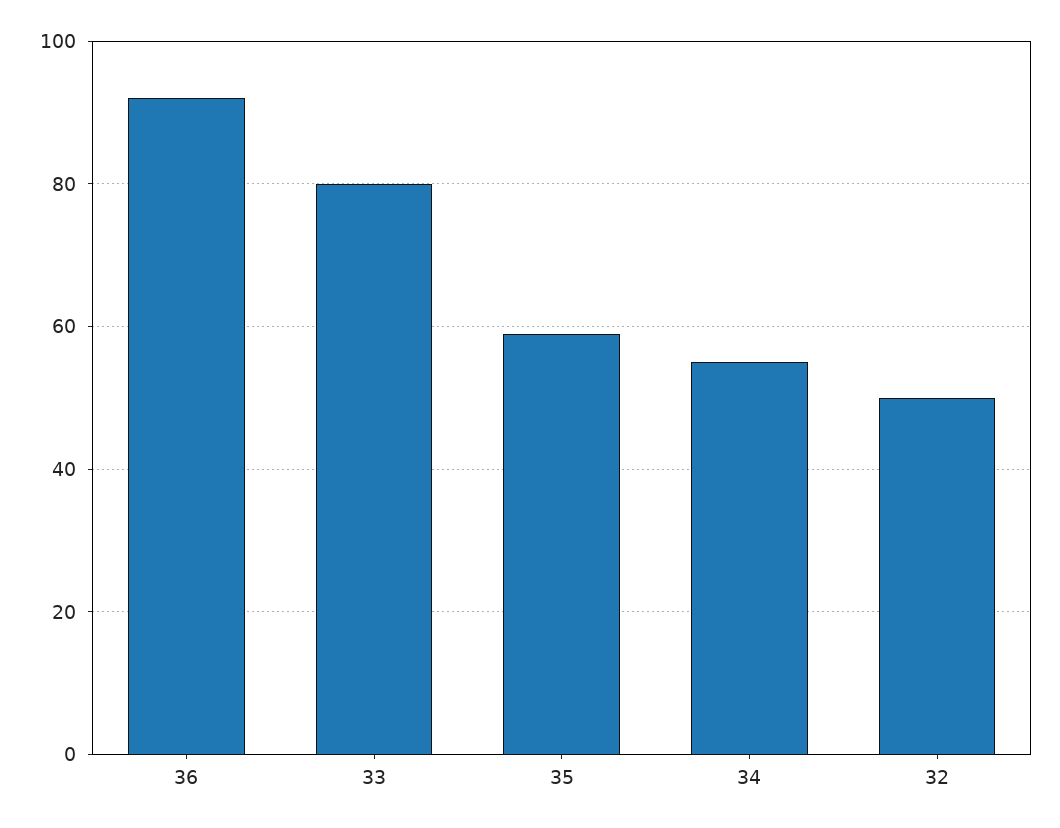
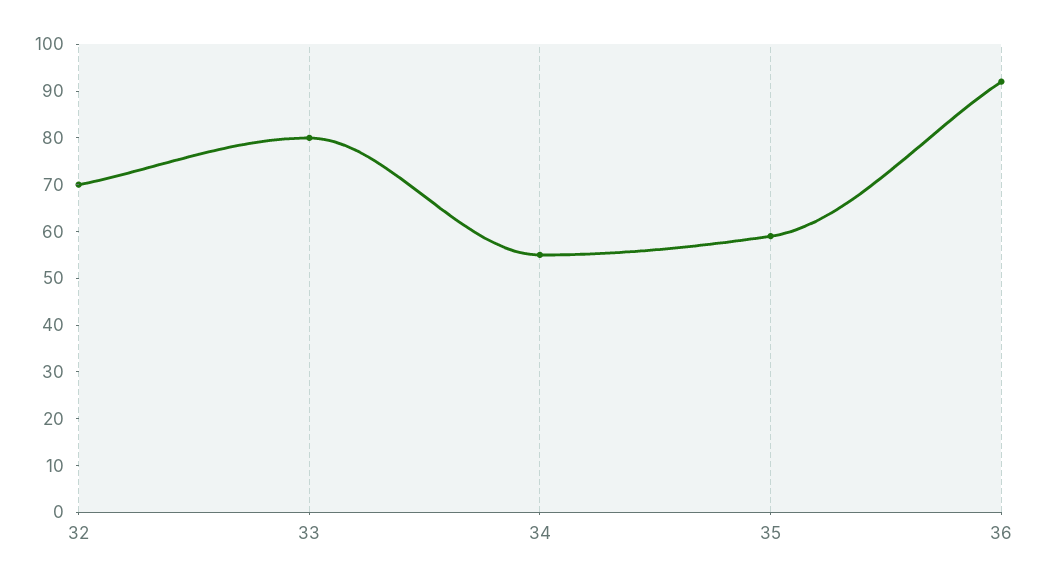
32: 50 -> 70

